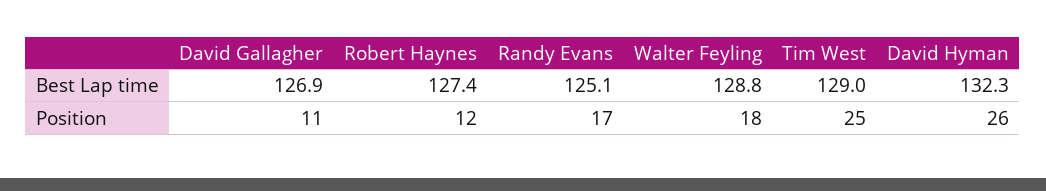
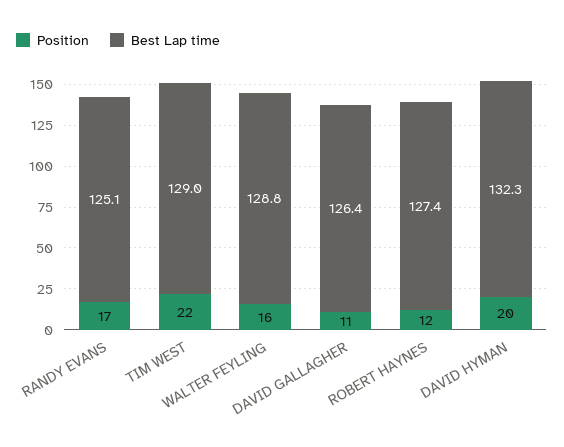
Best Lap time, David Gallagher: 126.9 -> 126.4
Position, Walter Feyling: 18 -> 16
Position, Tim West: 25 -> 22
Position, David Hyman: 26 -> 20

